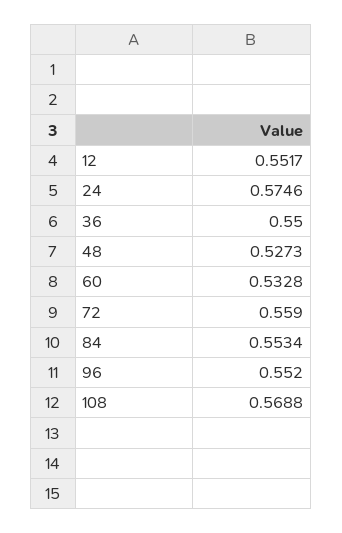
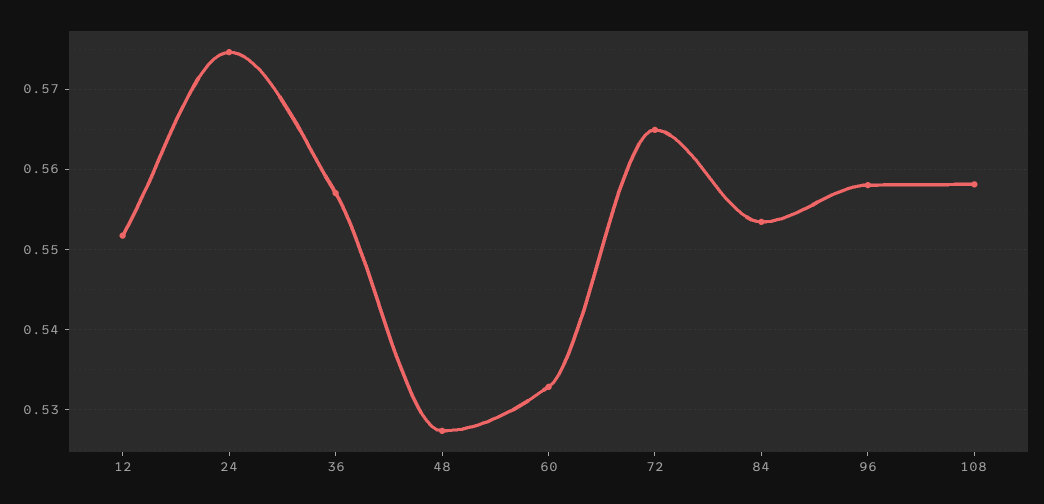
36: 0.55 -> 0.557
72: 0.559 -> 0.565
96: 0.552 -> 0.558
108: 0.5688 -> 0.558

